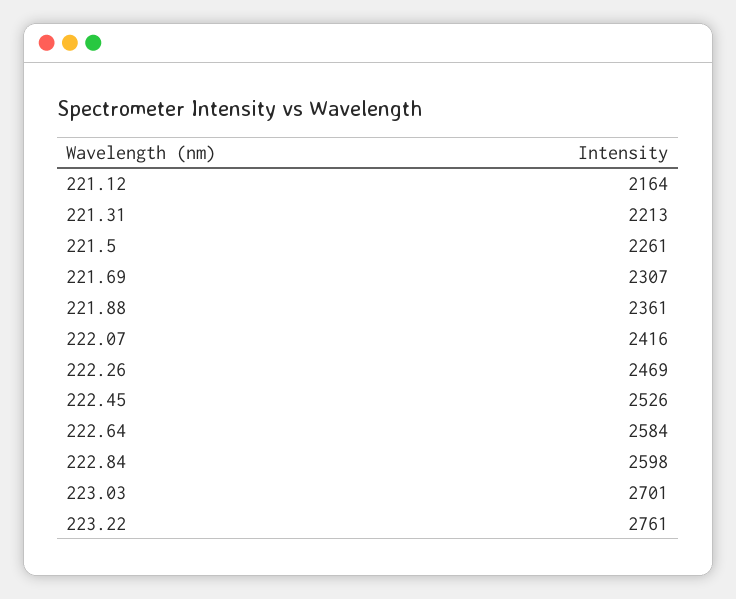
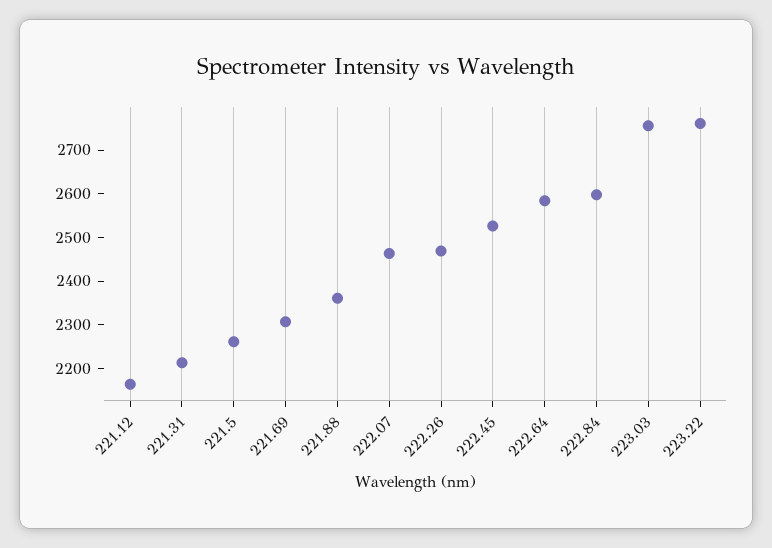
222.07: 2416 -> 2460
223.03: 2701 -> 2760

